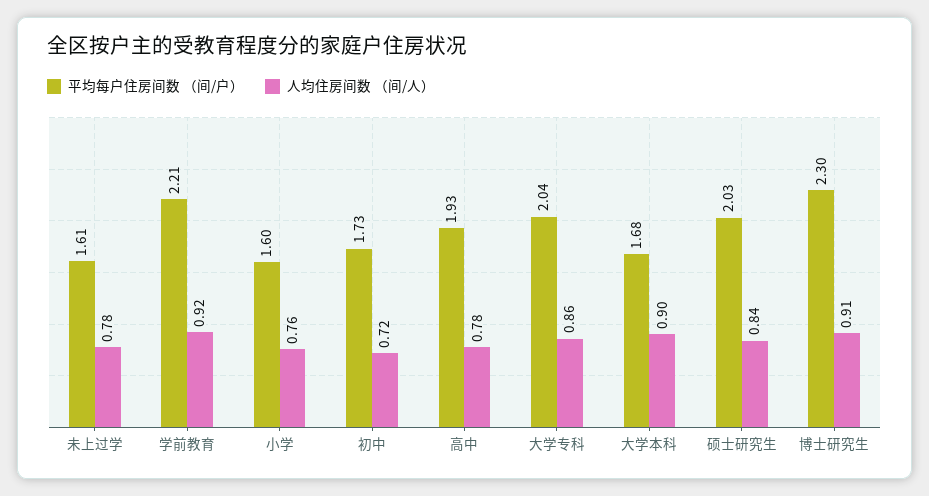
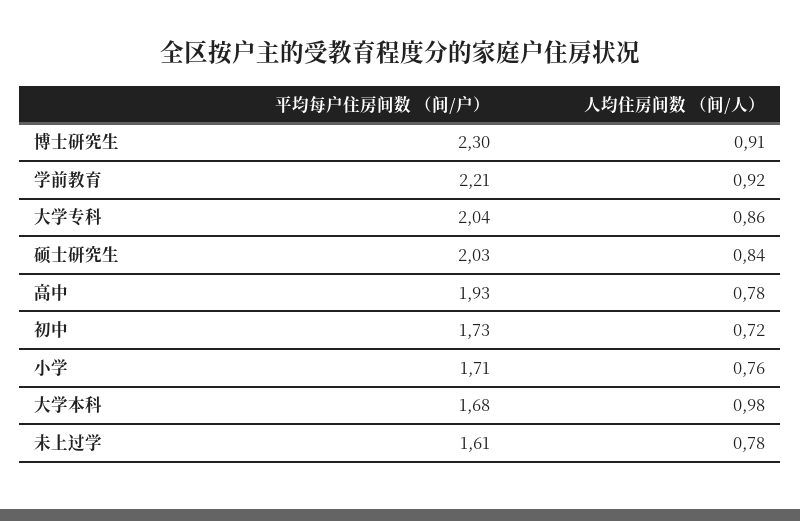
平均每户住房间数 （间/户）, 小学: 1.6 -> 1.71
人均住房间数 （间/人）, 大学本科: 0.9 -> 0.98

